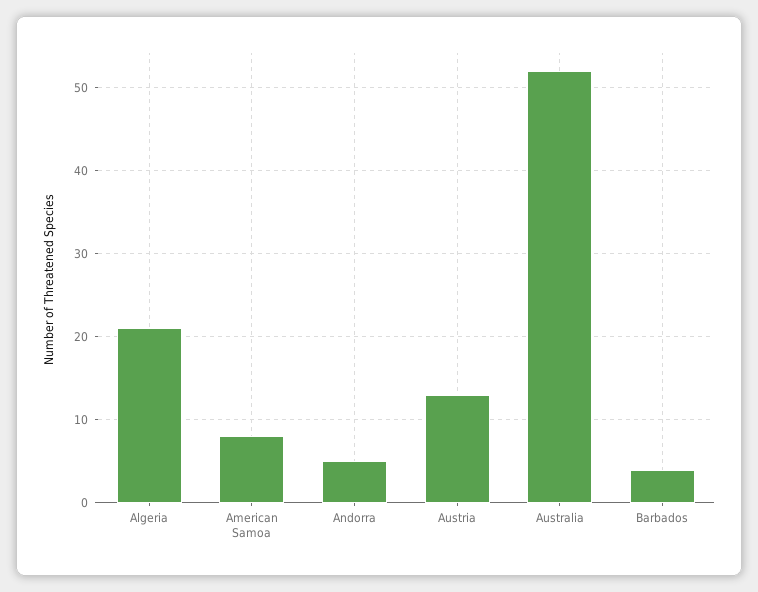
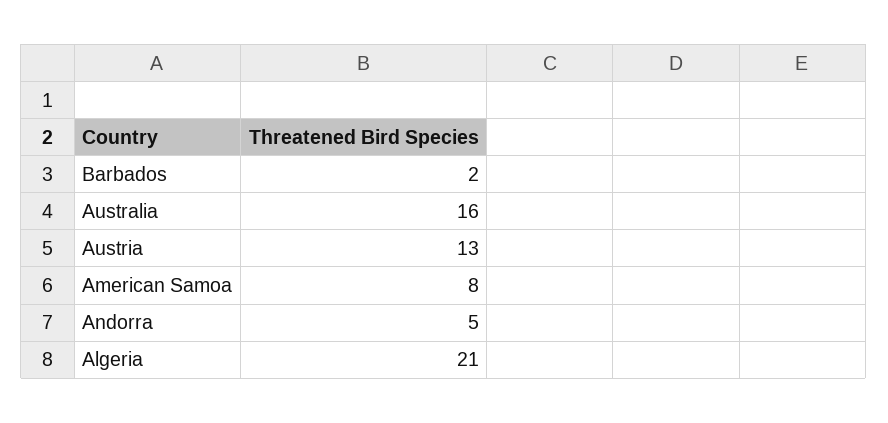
Australia: 52 -> 16
Barbados: 4 -> 2

